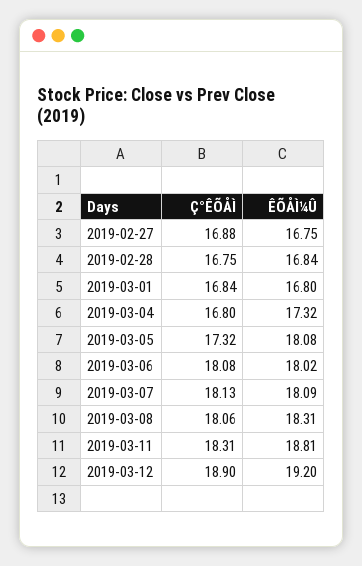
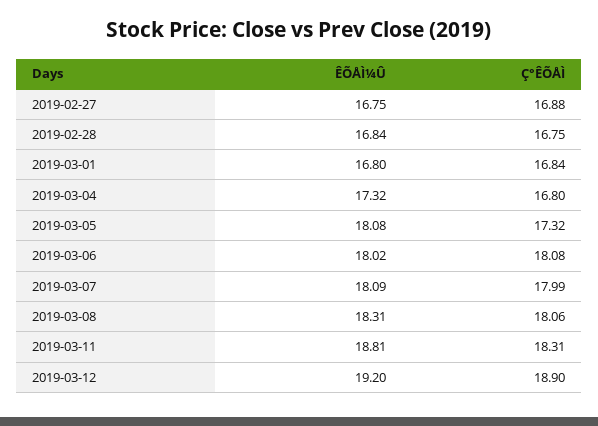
Ç°ÊÕÅÌ, 2019-03-07: 18.13 -> 17.99

